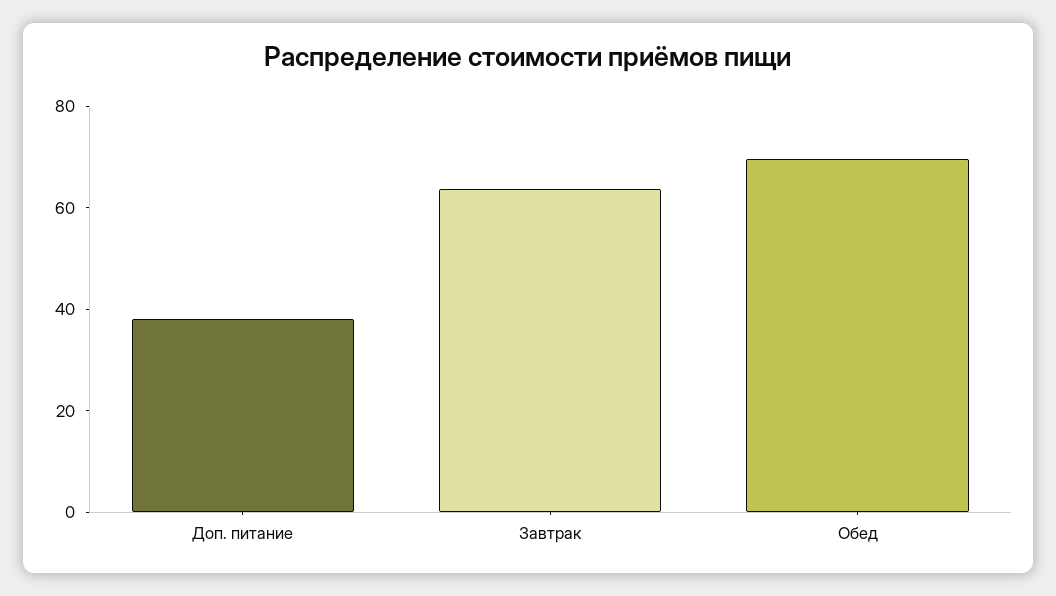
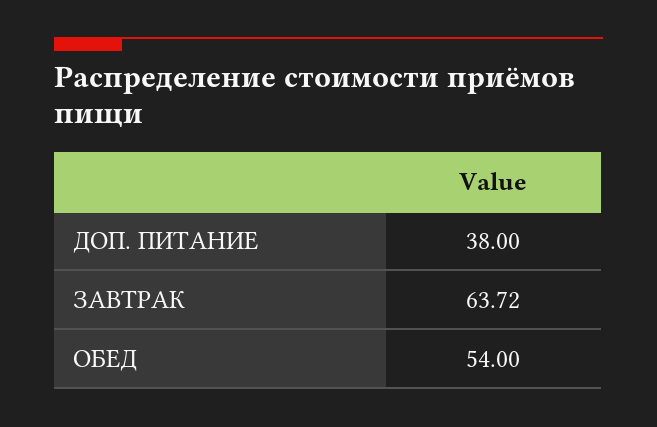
Обед: 70 -> 54

